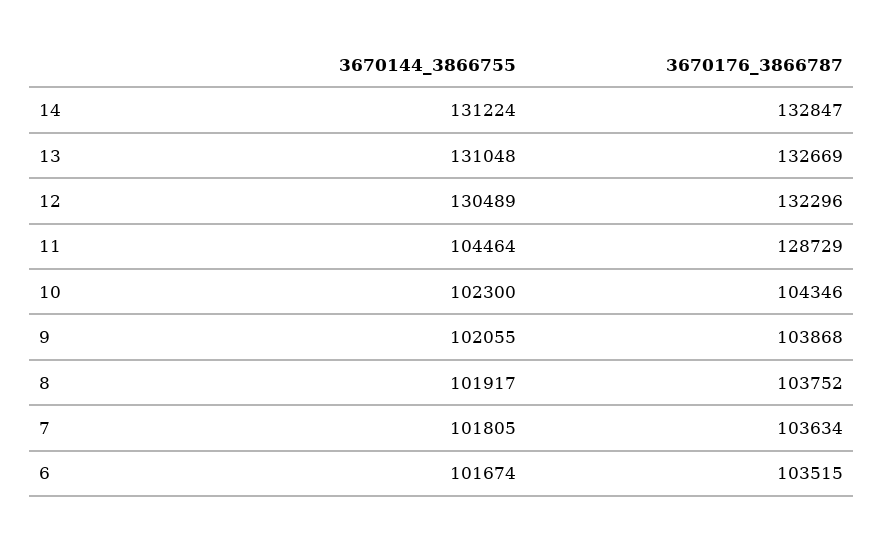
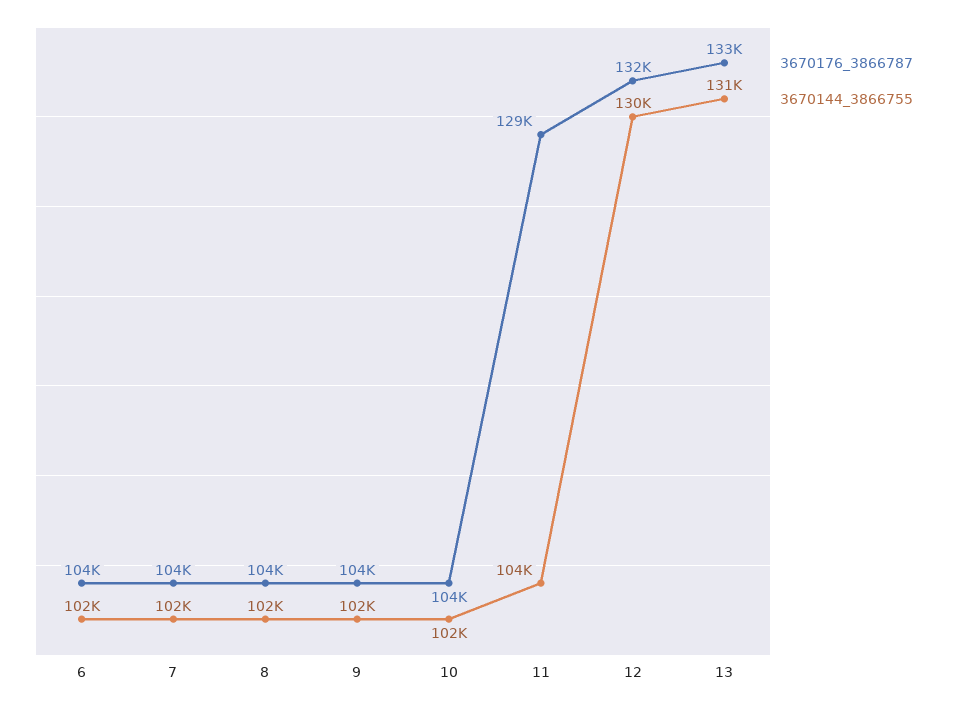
3670144_3866755, 14: 131224 -> none
3670176_3866787, 14: 132847 -> none

